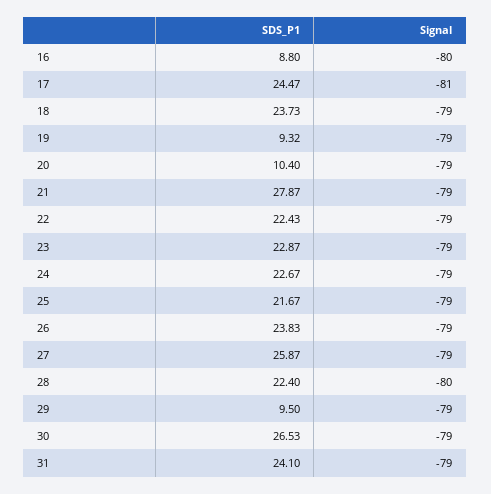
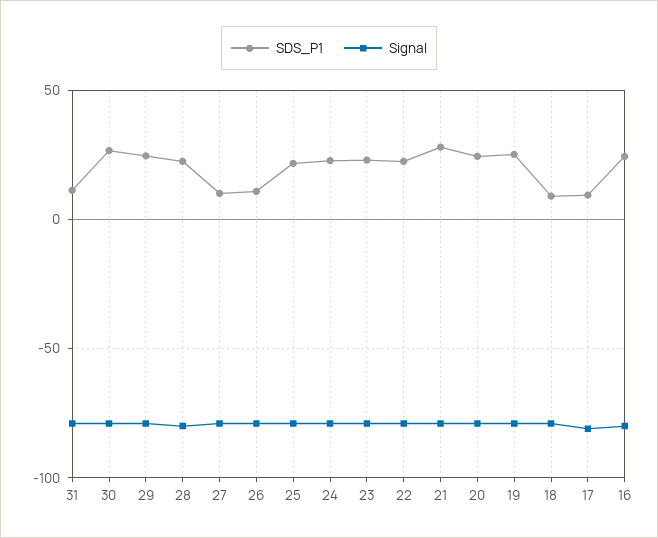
SDS_P1, 16: 8.8 -> 25
SDS_P1, 17: 24.47 -> 10
SDS_P1, 18: 23.73 -> 10
SDS_P1, 19: 9.32 -> 25
SDS_P1, 20: 10.4 -> 25
SDS_P1, 26: 23.83 -> 10
SDS_P1, 27: 25.87 -> 10
SDS_P1, 29: 9.5 -> 25
SDS_P1, 31: 24.1 -> 10

